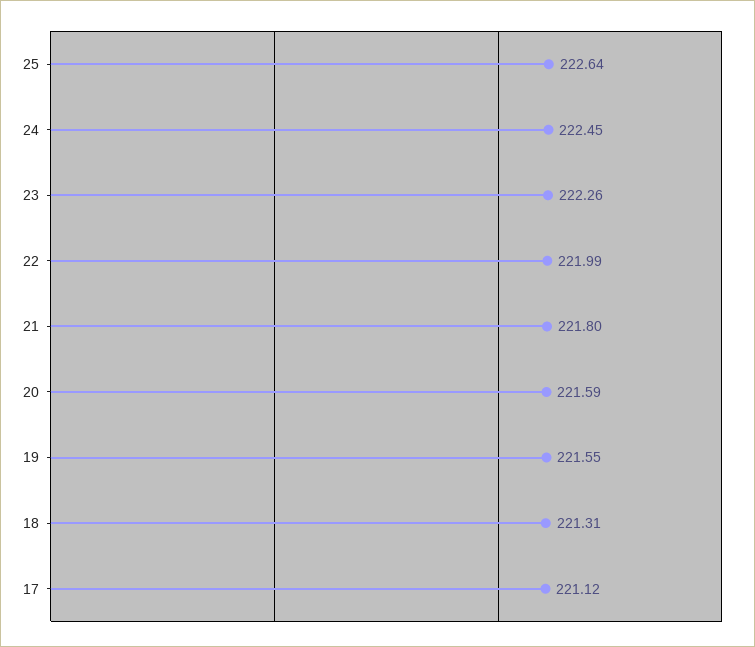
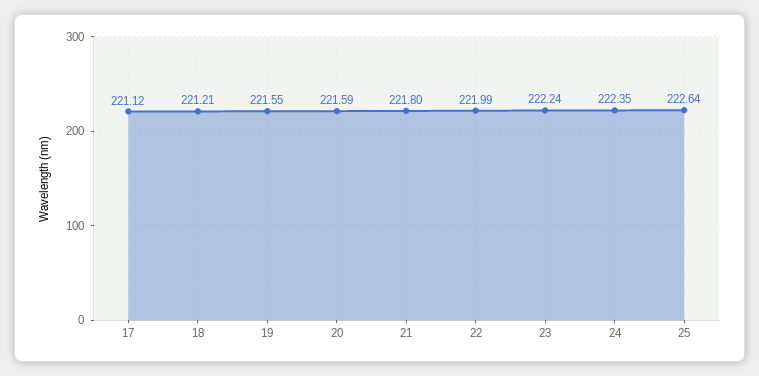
24: 222.45 -> 222.35
23: 222.26 -> 222.24
18: 221.31 -> 221.21

